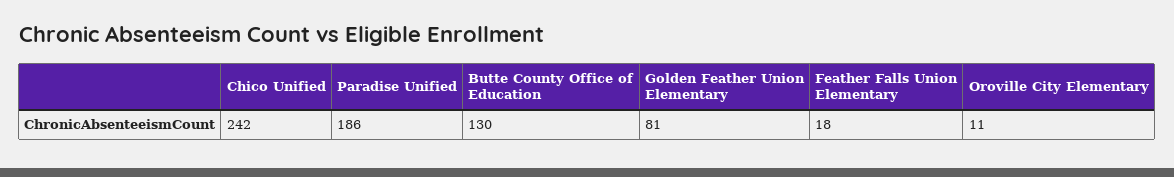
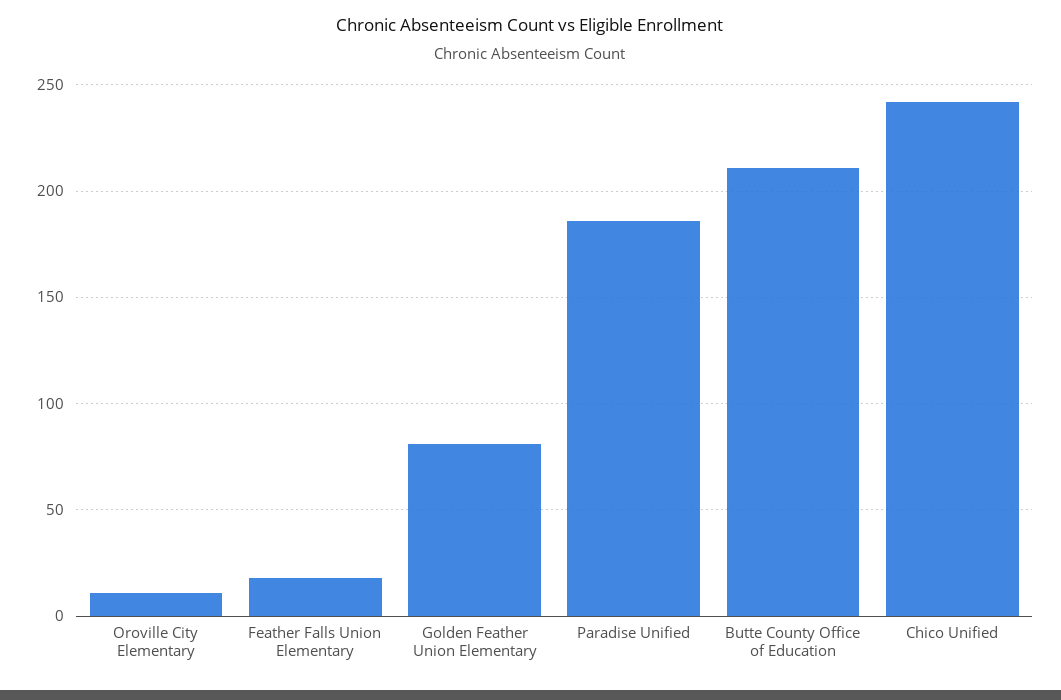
Butte County Office of Education: 130 -> 210

